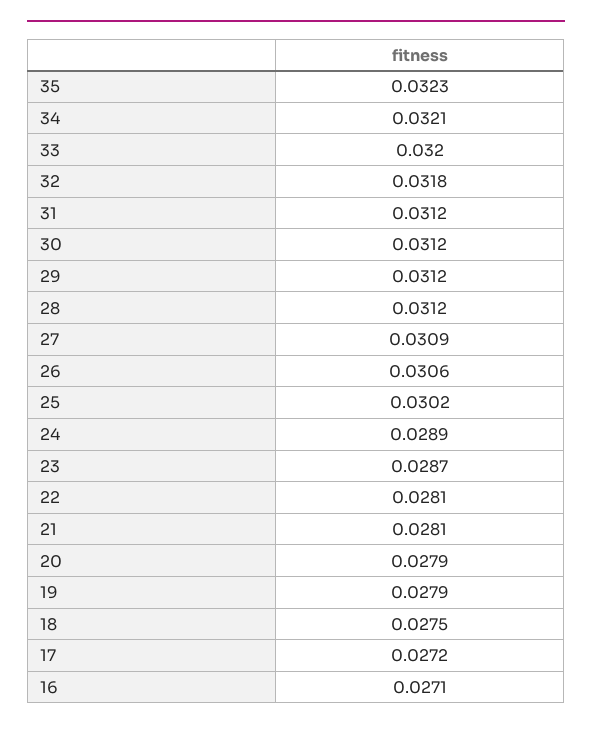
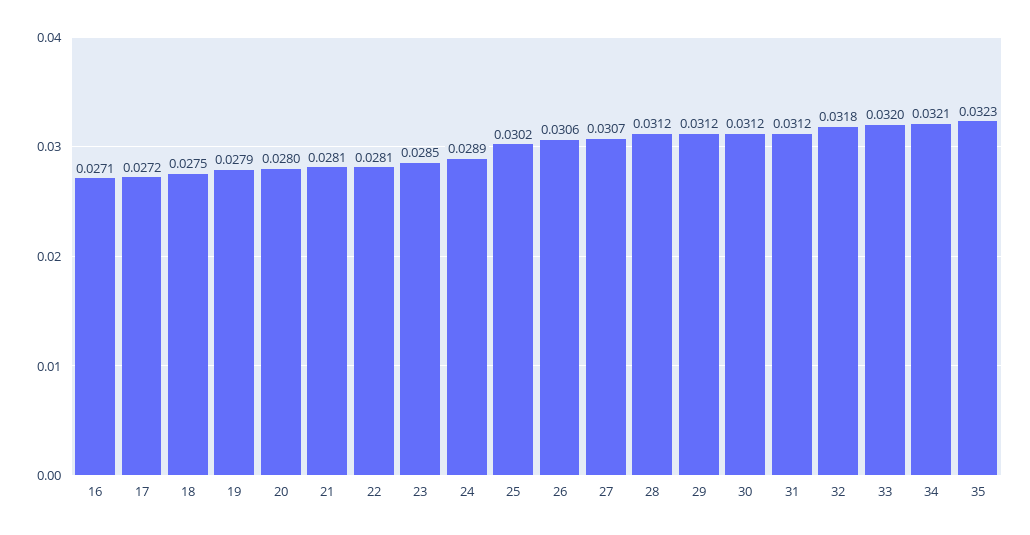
27: 0.0309 -> 0.0307
23: 0.0287 -> 0.0285
20: 0.0279 -> 0.028

